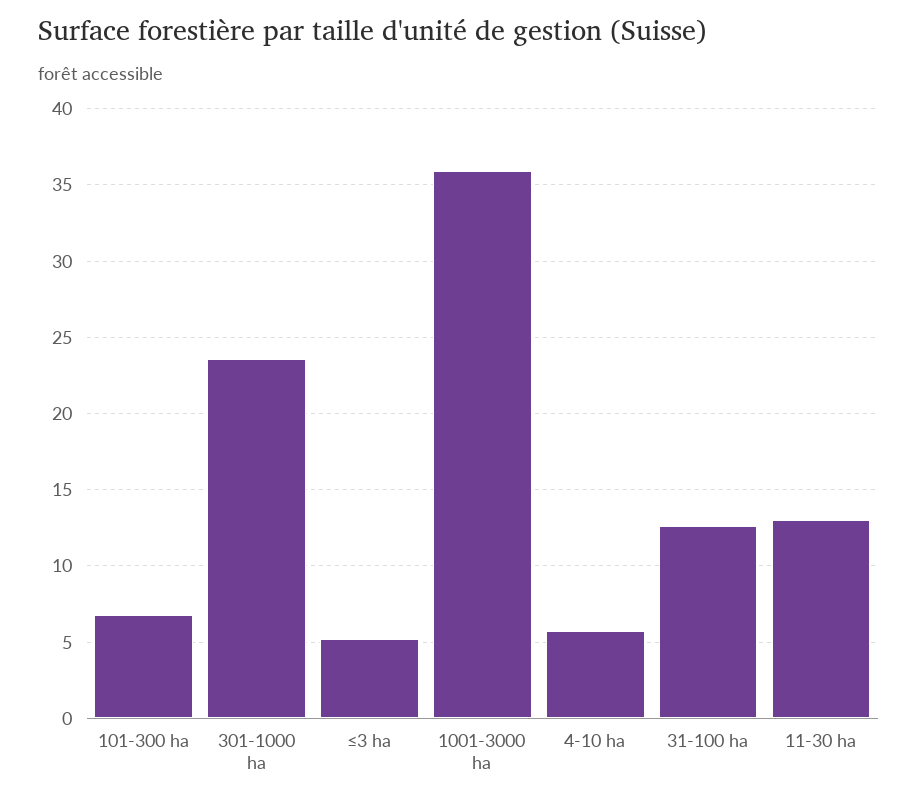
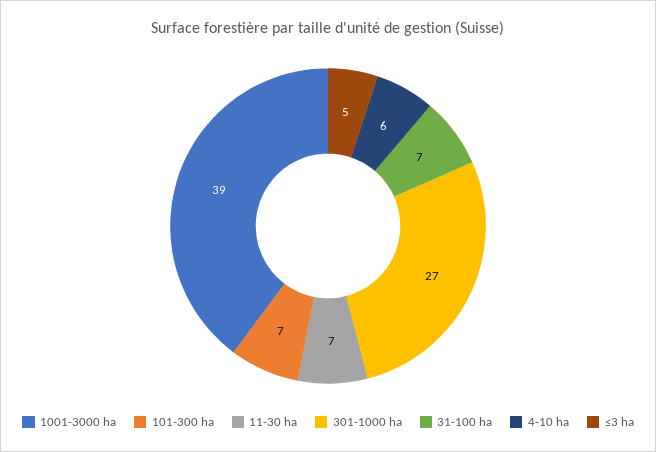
301-1000 ha: 23.5 -> 27
1001-3000 ha: 36 -> 39
31-100 ha: 12.5 -> 7
11-30 ha: 13 -> 7

